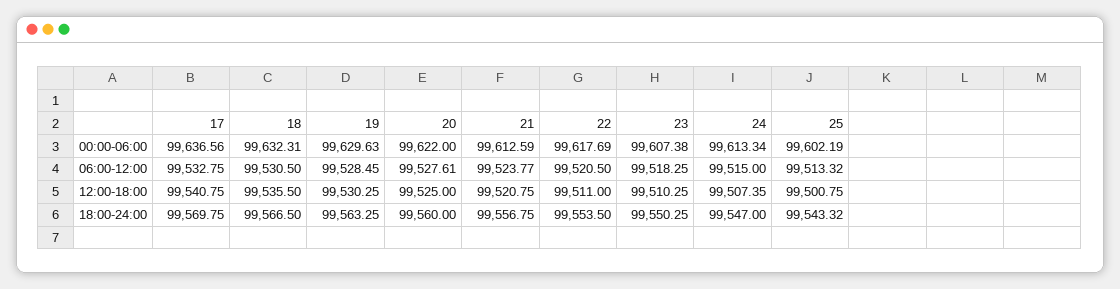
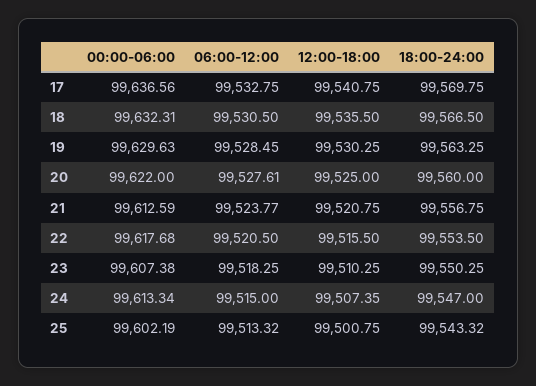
22, 00:00-06:00: 99617.69 -> 99617.68
22, 12:00-18:00: 99511 -> 99515.5

